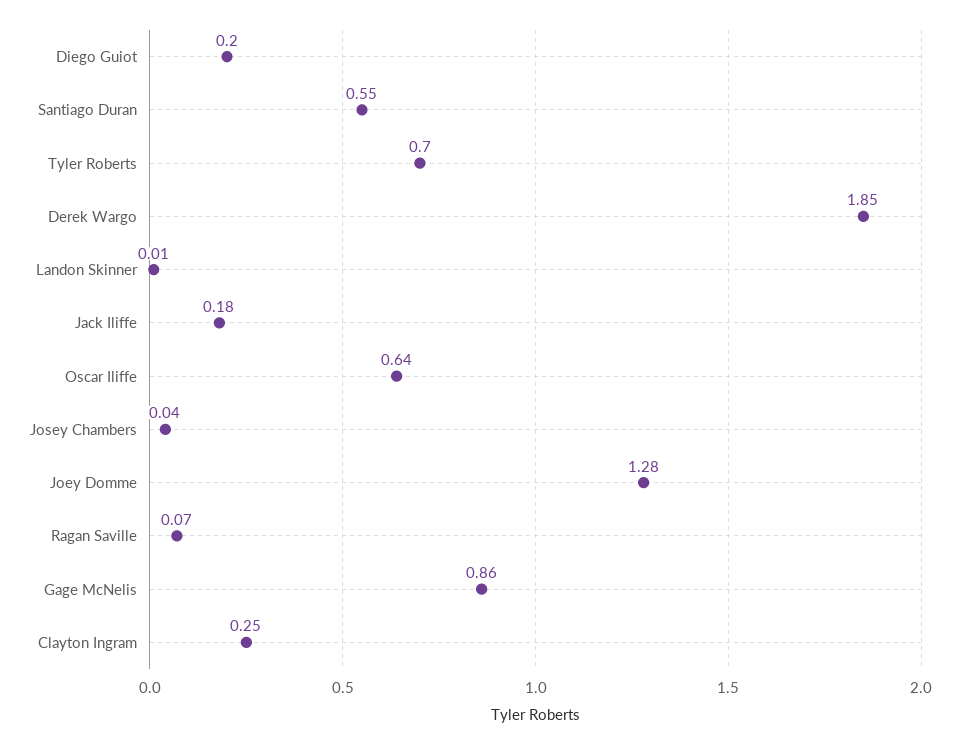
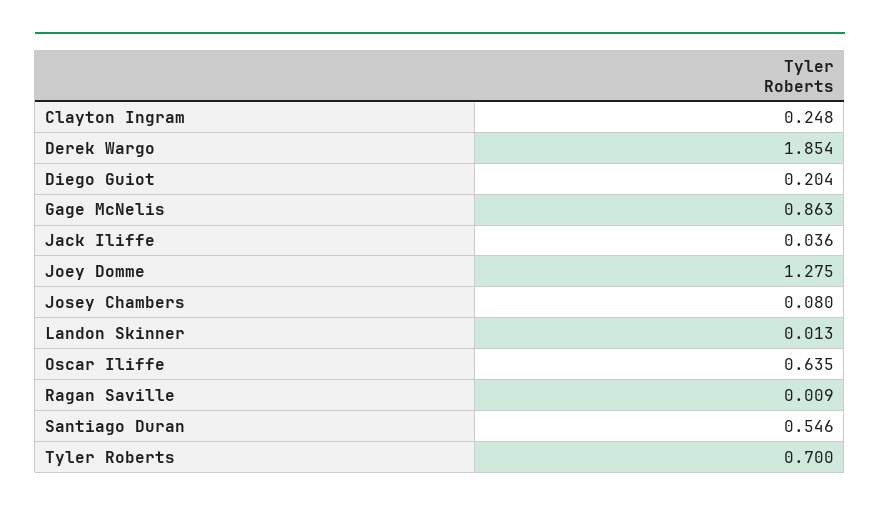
Jack Iliffe: 0.18 -> 0.036
Josey Chambers: 0.04 -> 0.08
Ragan Saville: 0.07 -> 0.009

